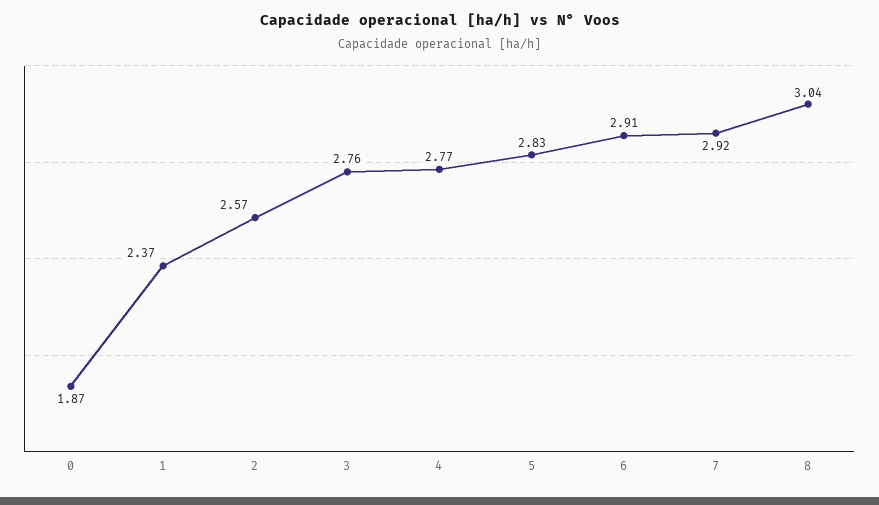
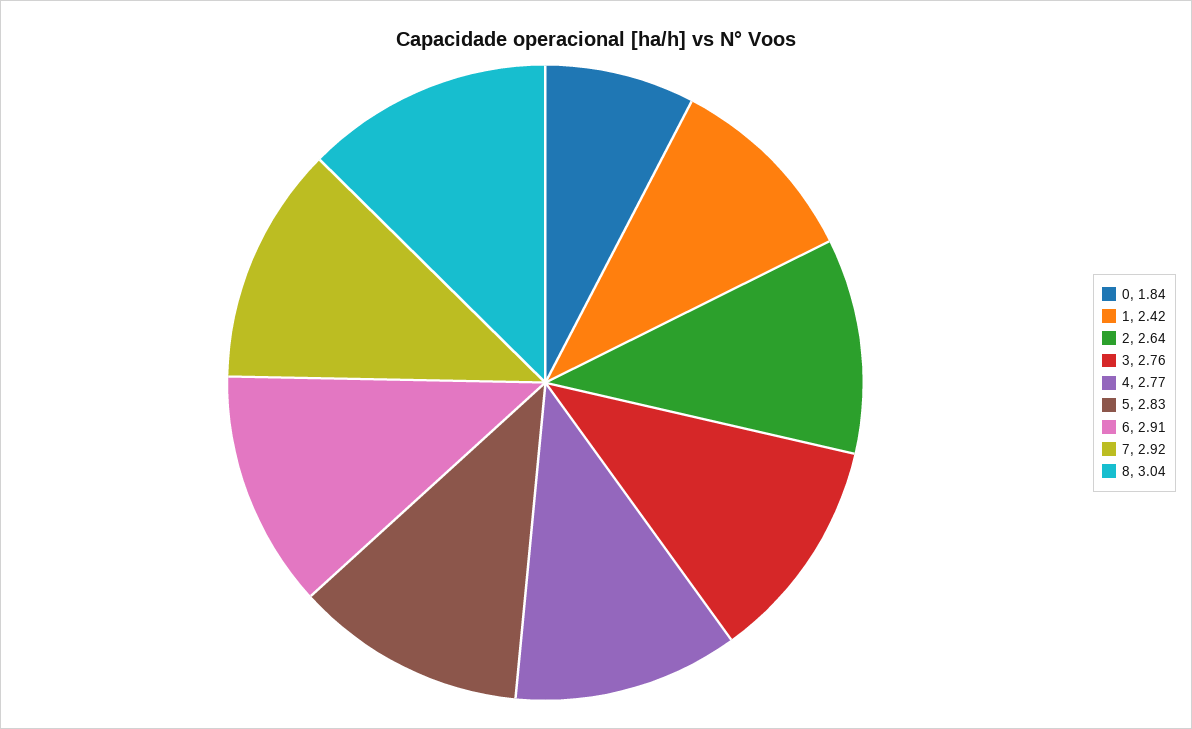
0: 1.87 -> 1.84
1: 2.37 -> 2.42
2: 2.57 -> 2.64

